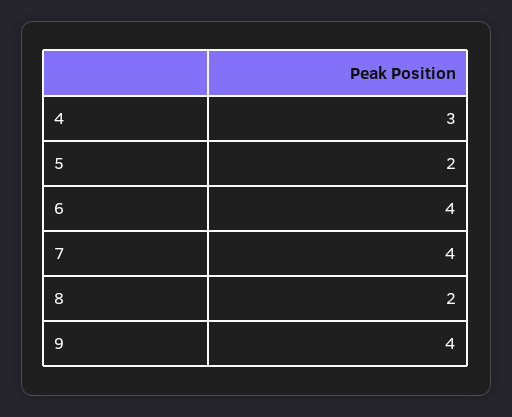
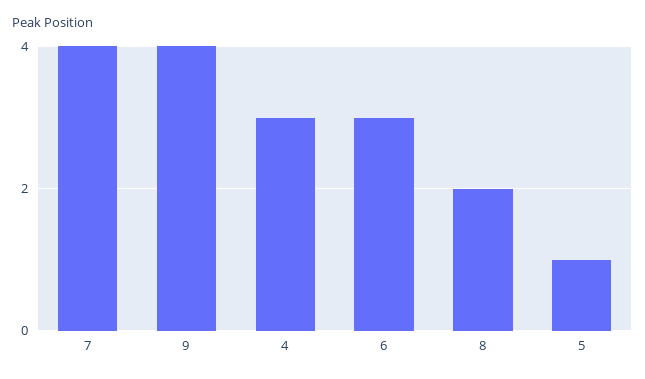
5: 2 -> 1
6: 4 -> 3

